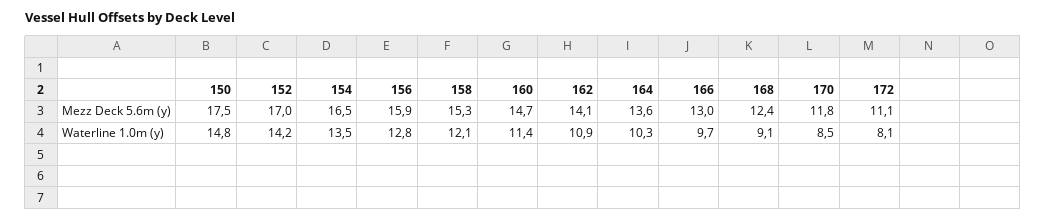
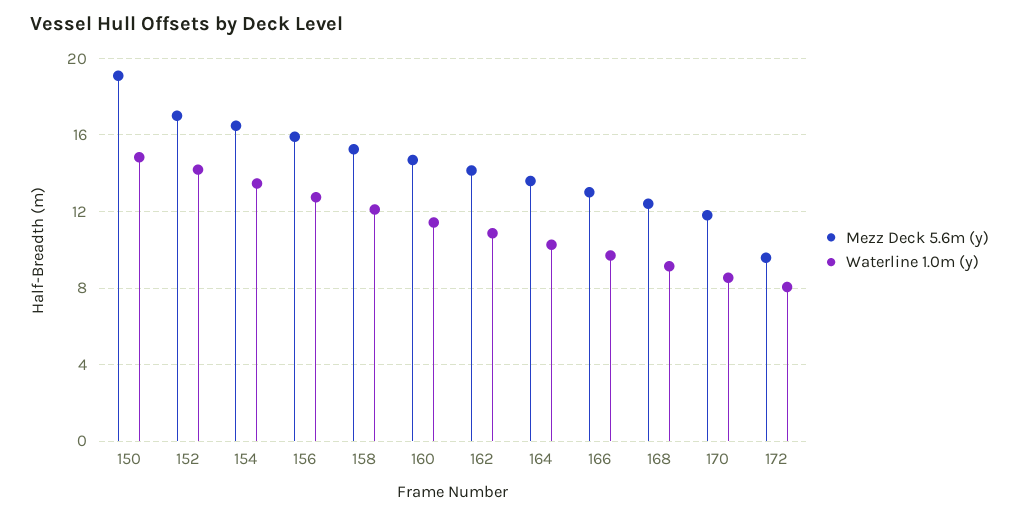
Mezz Deck 5.6m (y), 150: 17.5 -> 19
Mezz Deck 5.6m (y), 172: 11.1 -> 9.5

